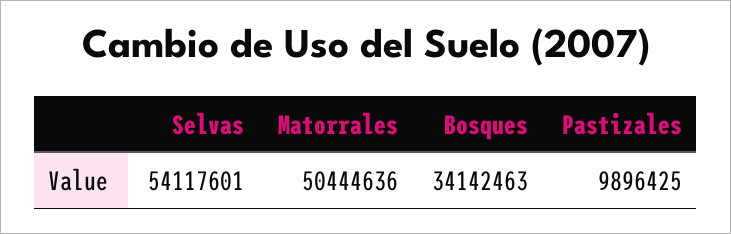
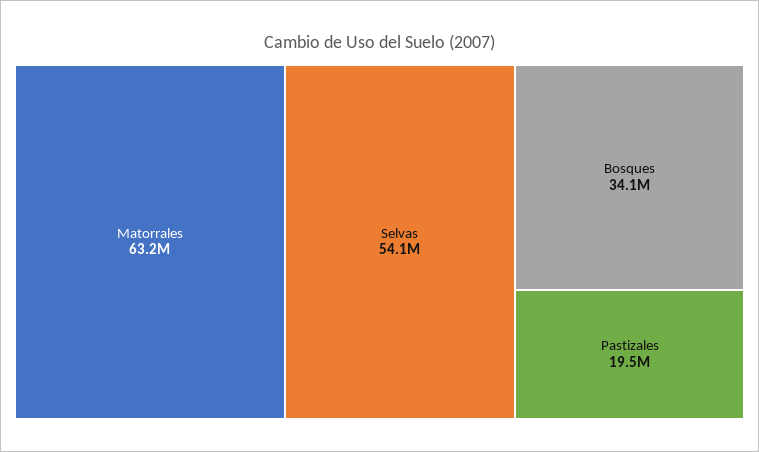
Matorrales: 50444636 -> 63200000
Pastizales: 9896425 -> 19500000

